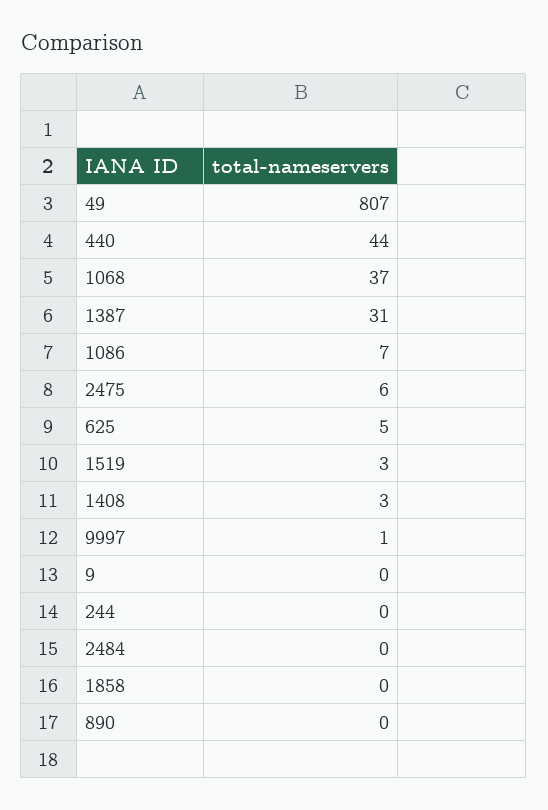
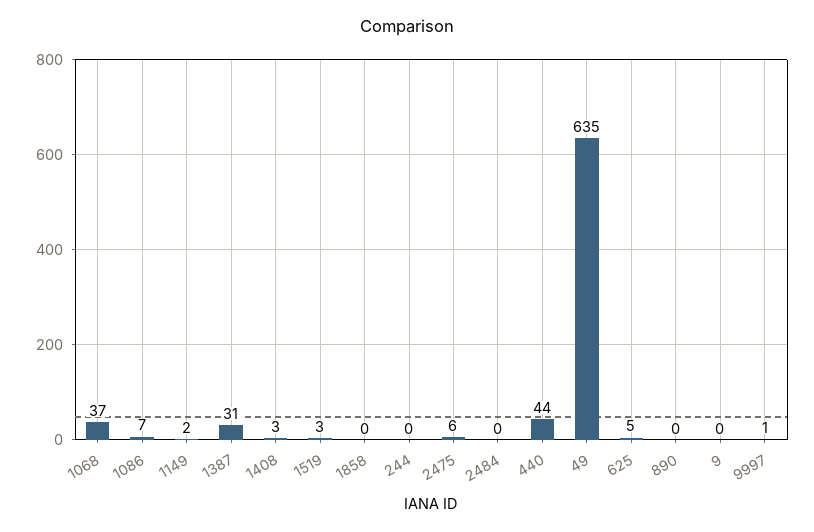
49: 807 -> 635
1149: none -> 2

